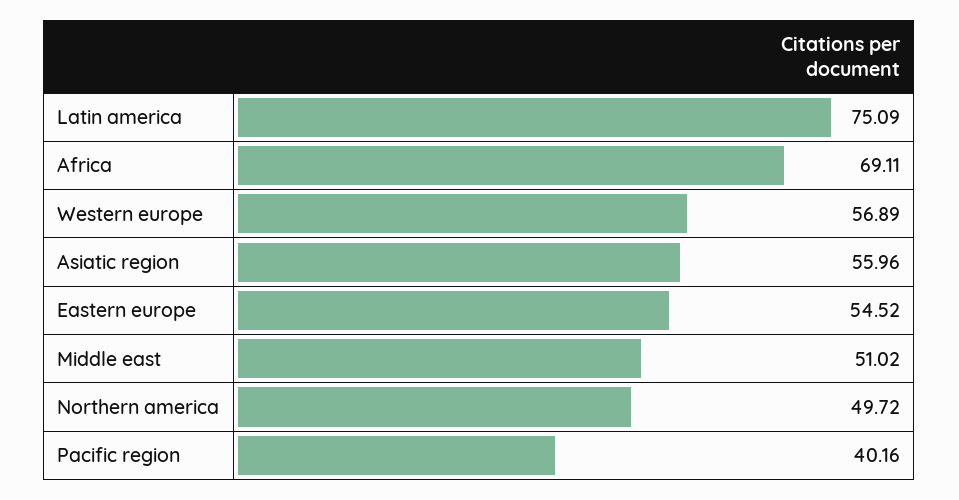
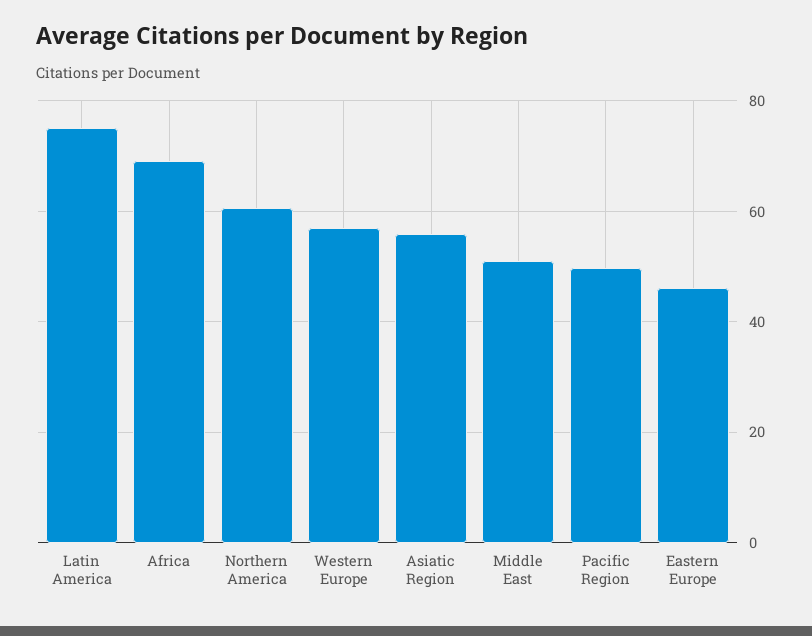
Eastern europe: 54.52 -> 46
Northern america: 49.72 -> 60
Pacific region: 40.16 -> 50

